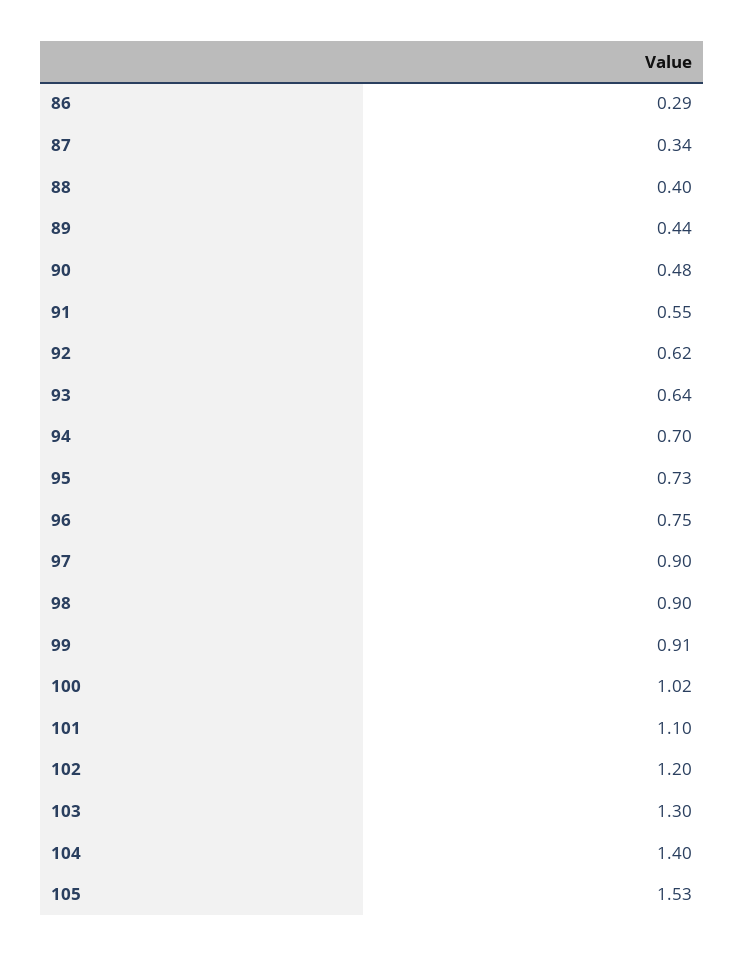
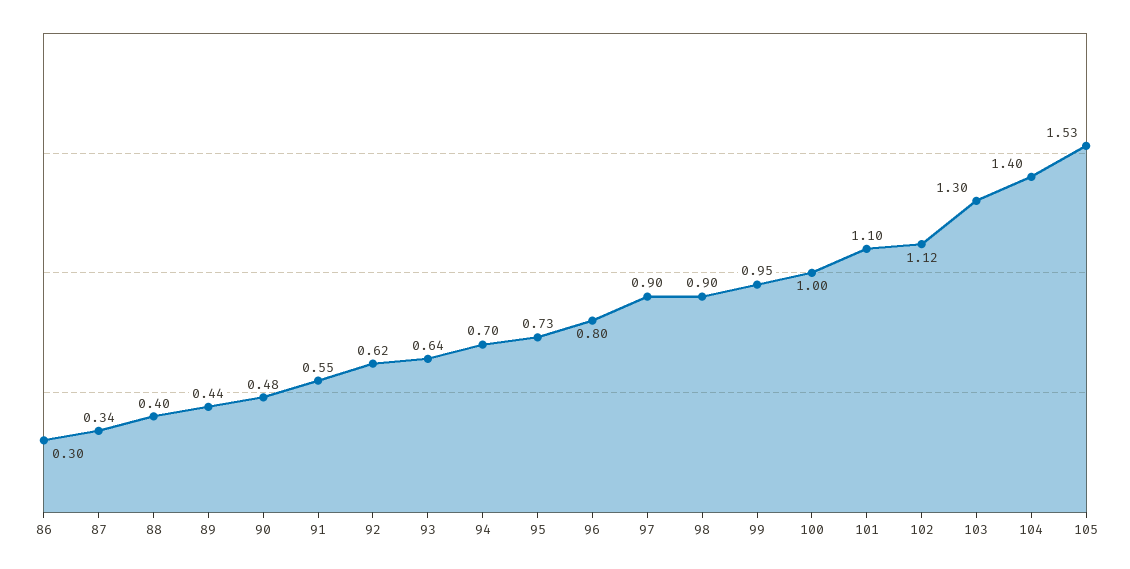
86: 0.29 -> 0.3
96: 0.75 -> 0.8
99: 0.91 -> 0.95
100: 1.02 -> 1
102: 1.2 -> 1.12

